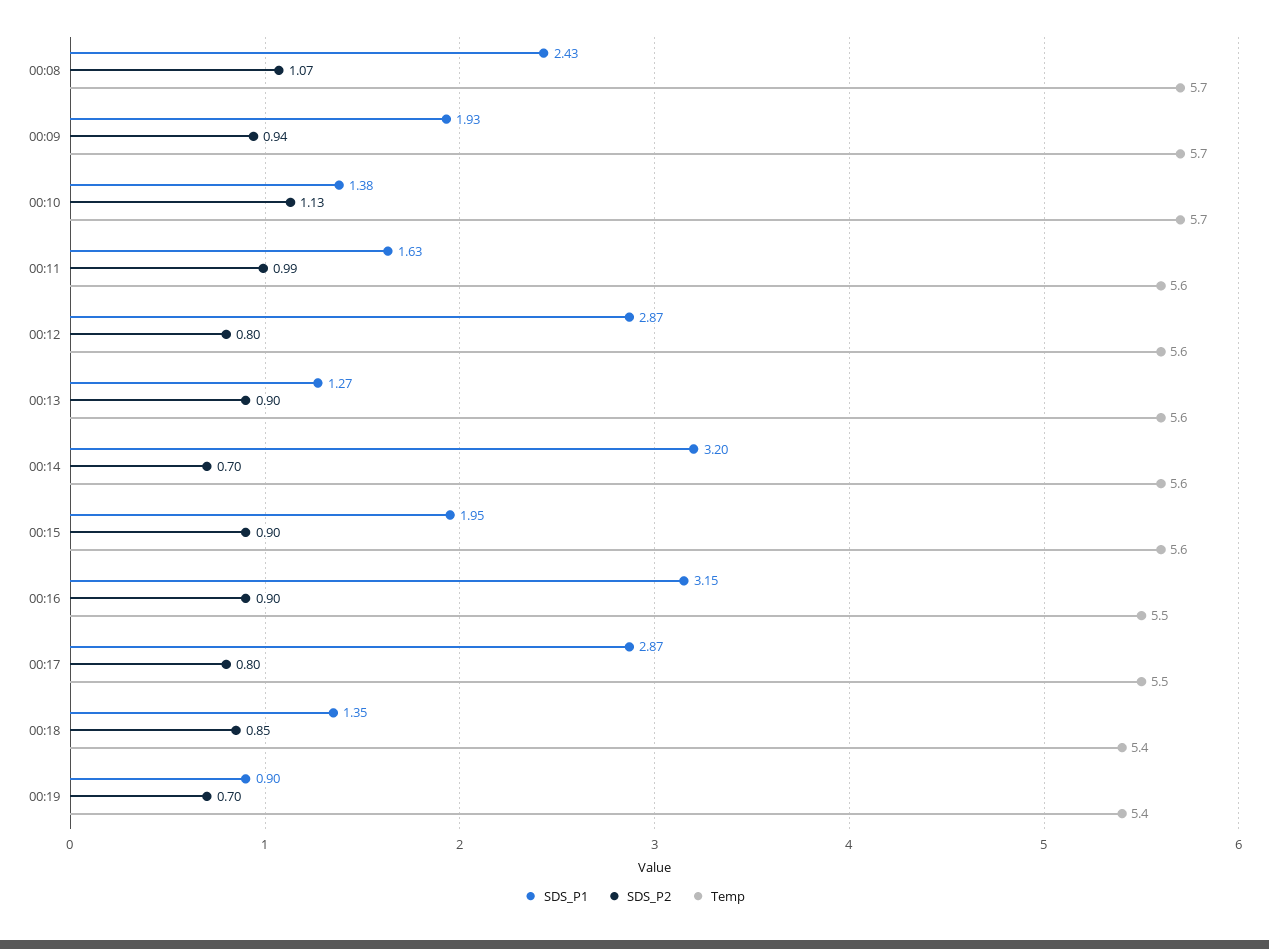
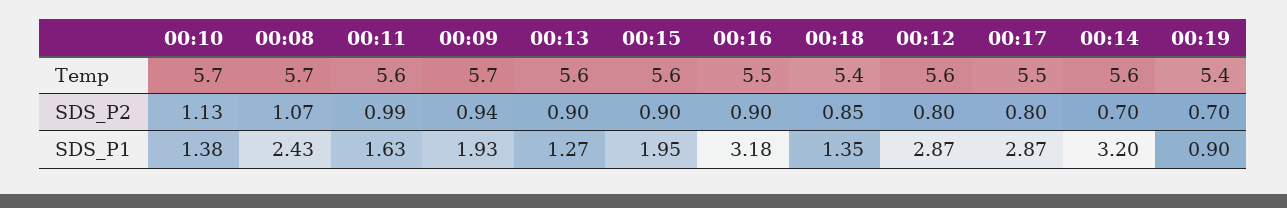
SDS_P1, 00:16: 3.15 -> 3.18

